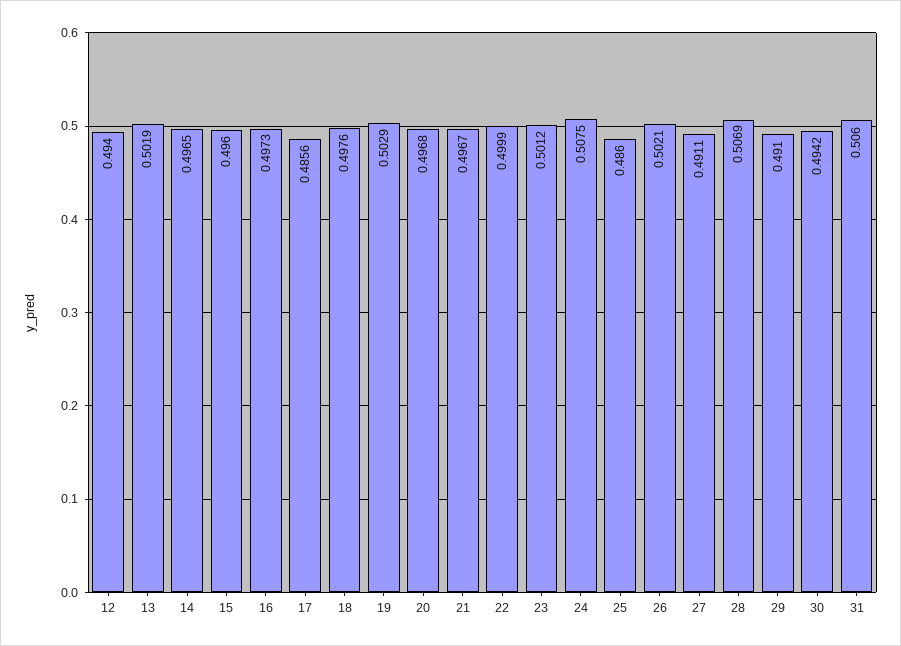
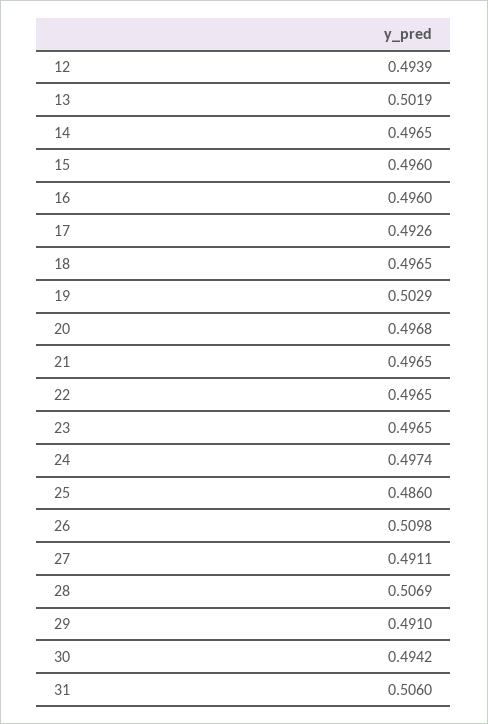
12: 0.494 -> 0.4939
16: 0.4973 -> 0.496
17: 0.4856 -> 0.4926
18: 0.4976 -> 0.4965
21: 0.4967 -> 0.4965
22: 0.4999 -> 0.4965
23: 0.5012 -> 0.4965
24: 0.5075 -> 0.4974
26: 0.5021 -> 0.5098

